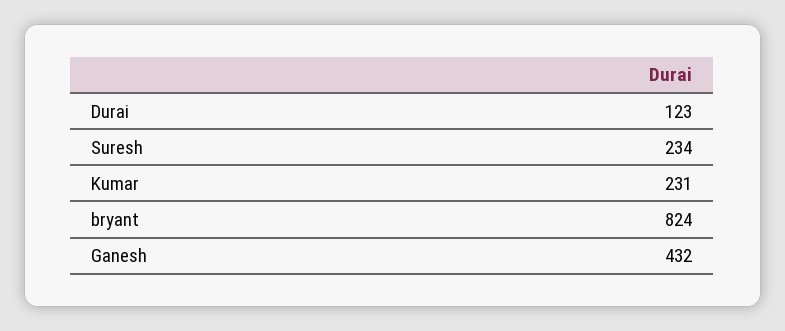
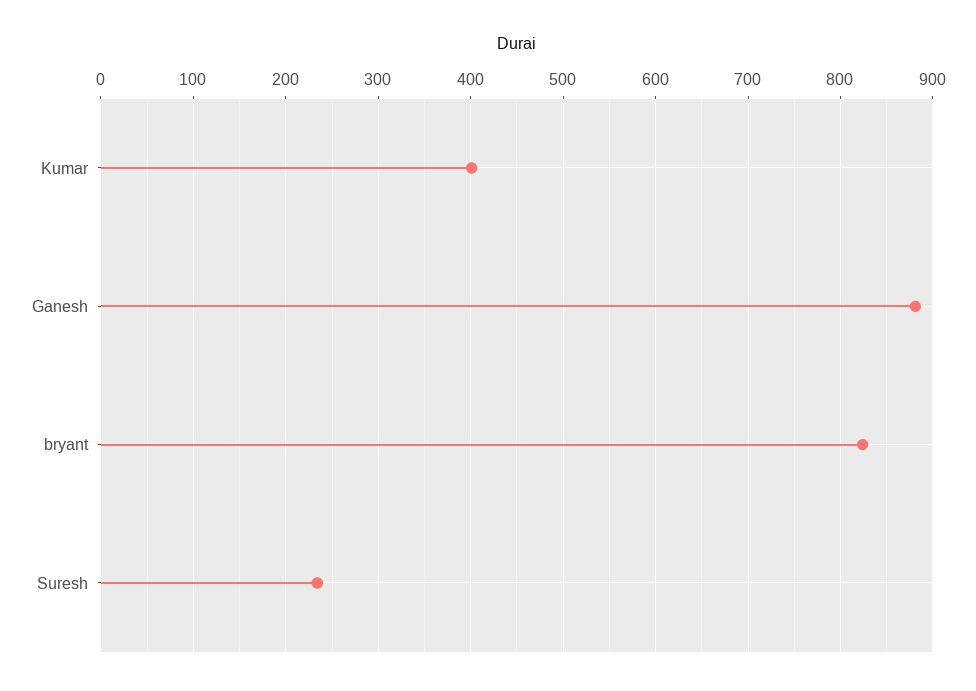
Durai: 123 -> none
Kumar: 231 -> 400
Ganesh: 432 -> 880

